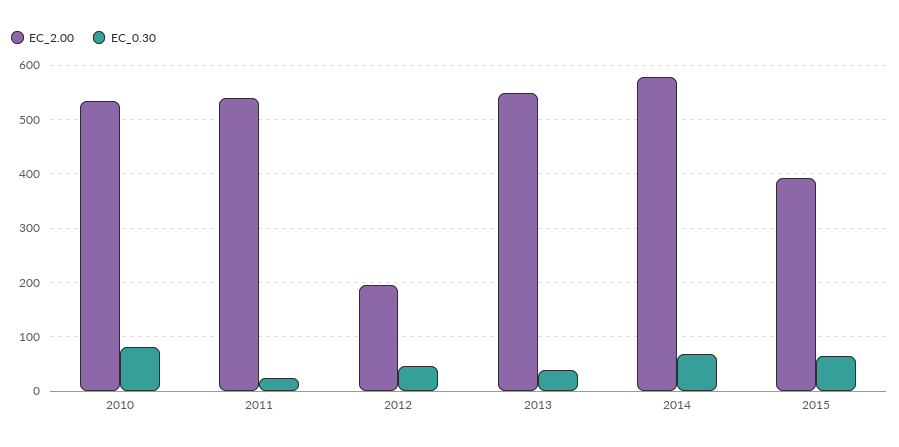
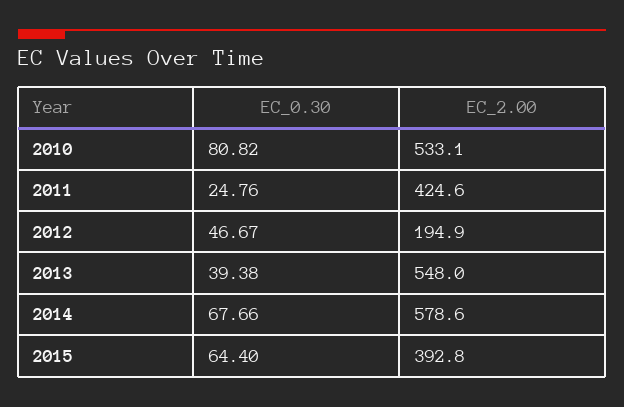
EC_2.00, 2011: 540 -> 424.6

